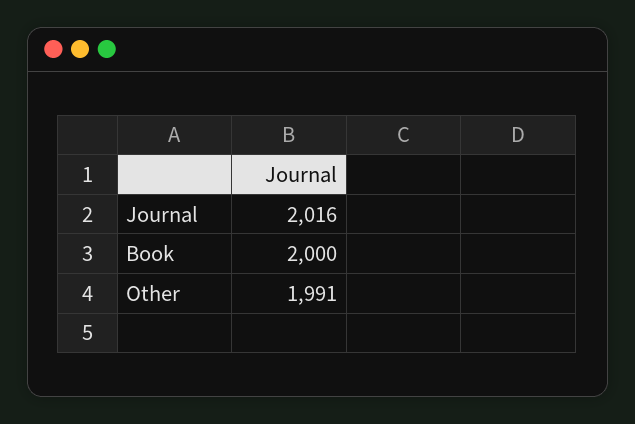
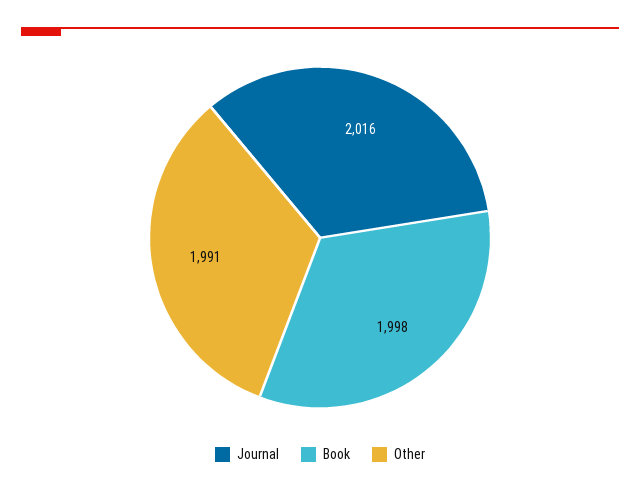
Book: 2000 -> 1998

